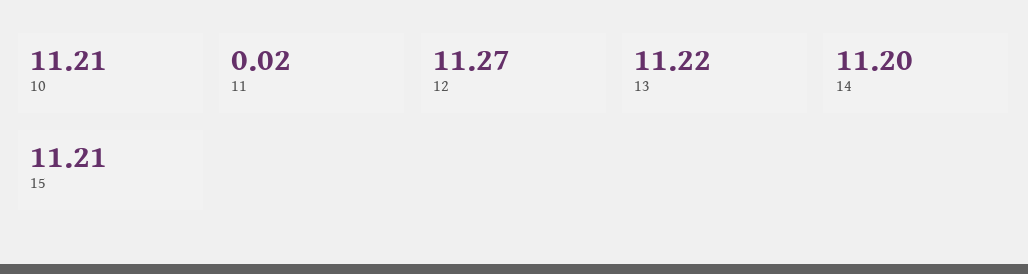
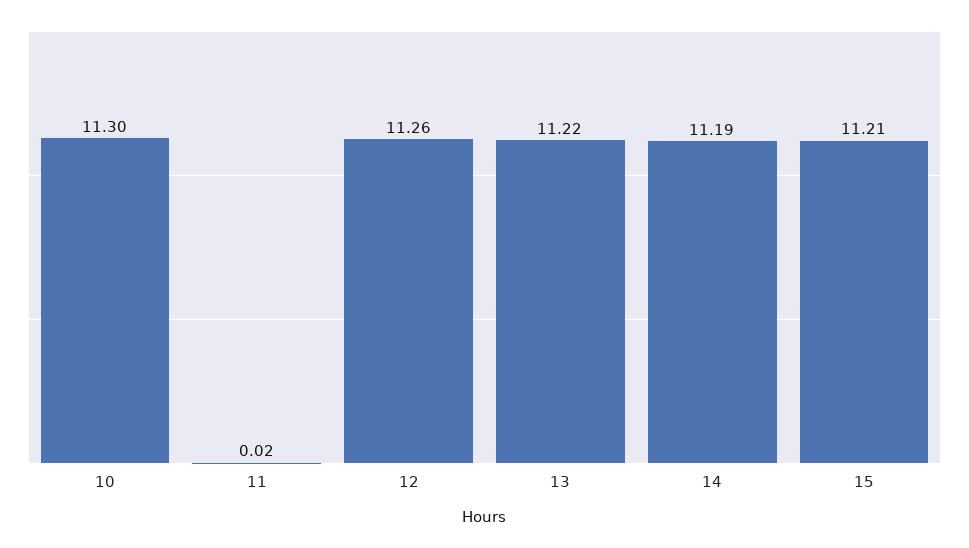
10: 11.21 -> 11.3
12: 11.27 -> 11.26
14: 11.2 -> 11.19

